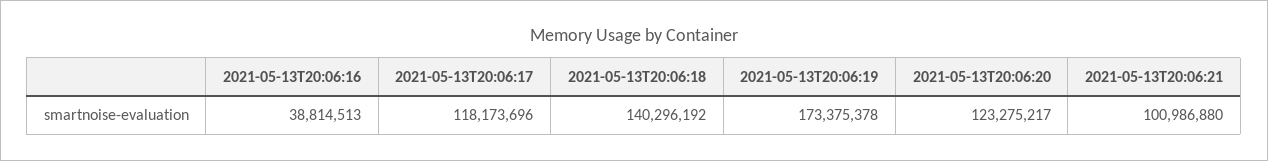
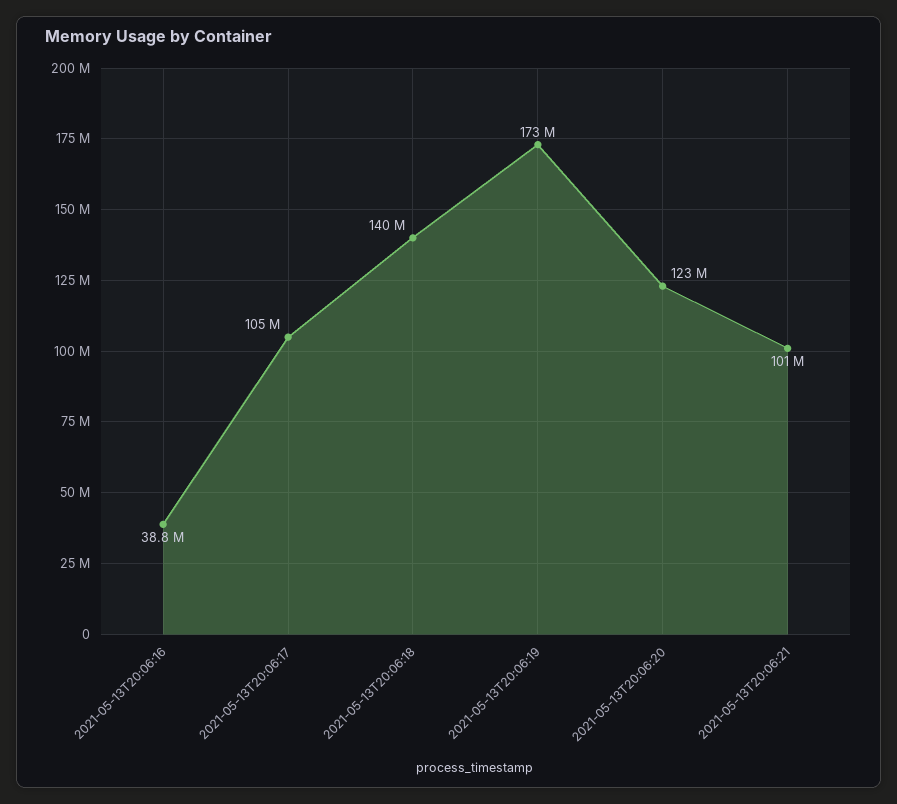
2021-05-13T20:06:17: 118173696 -> 105000000

